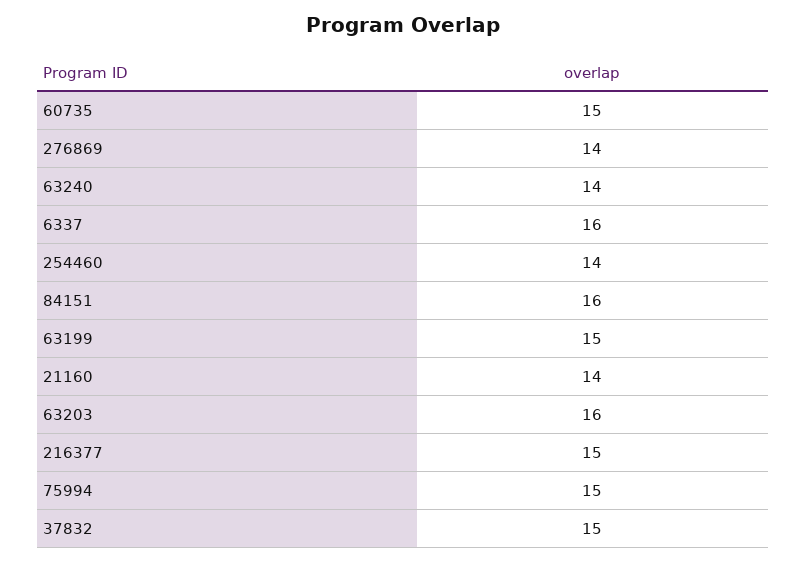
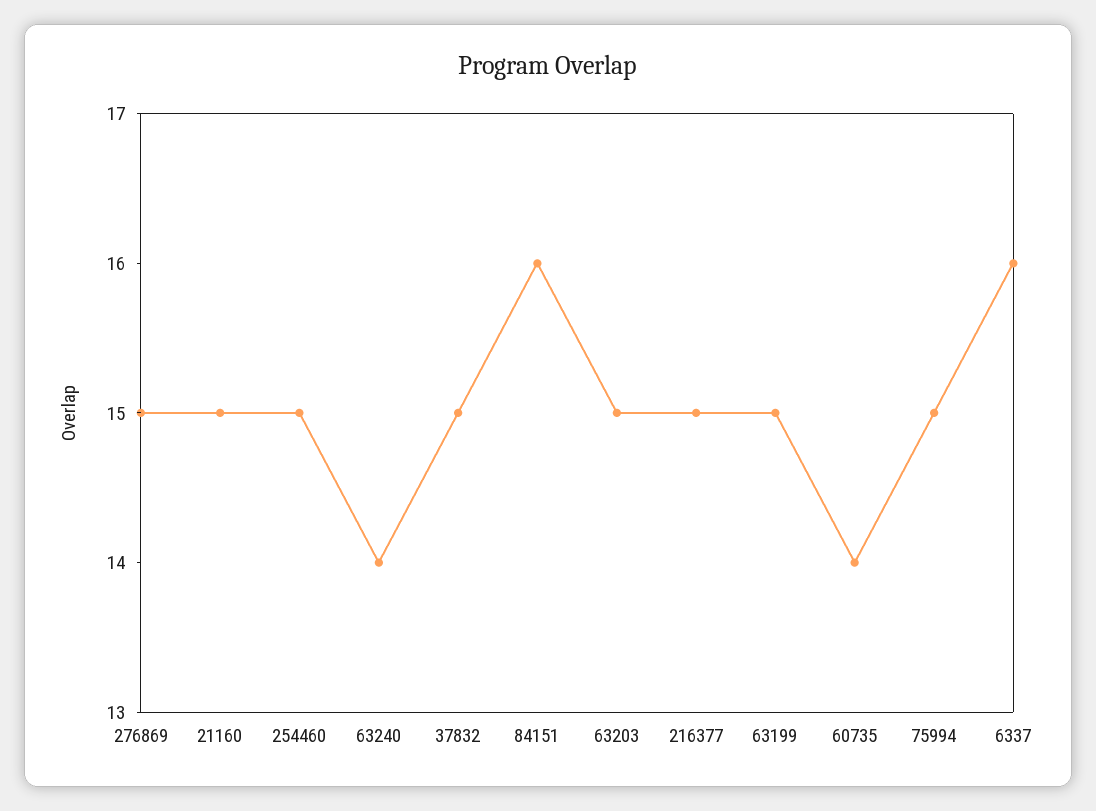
60735: 15 -> 14
276869: 14 -> 15
254460: 14 -> 15
21160: 14 -> 15
63203: 16 -> 15

